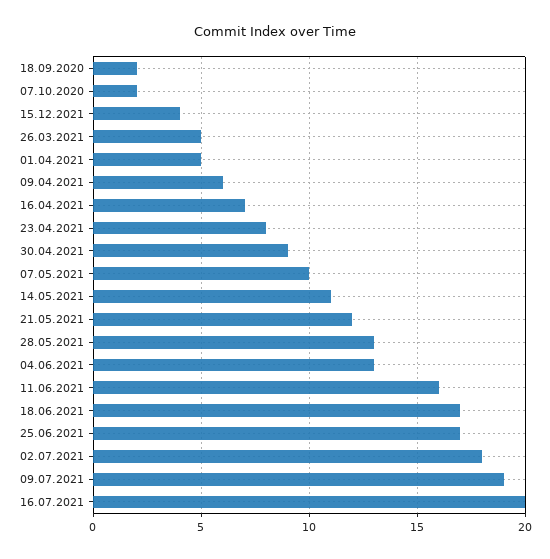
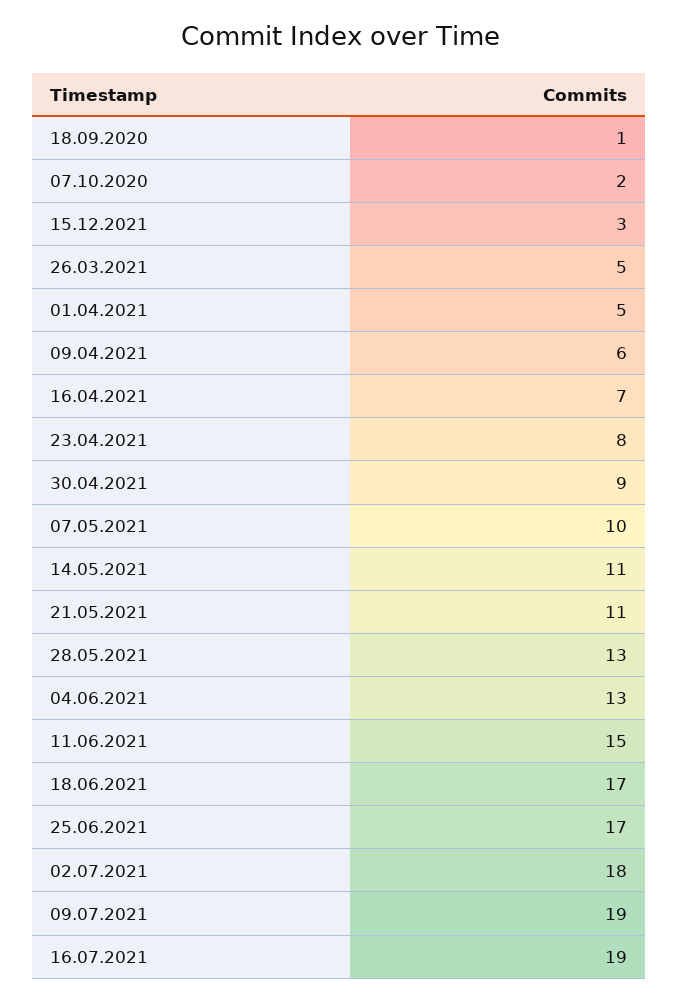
18.09.2020: 2 -> 1
15.12.2021: 4 -> 3
21.05.2021: 12 -> 11
11.06.2021: 16 -> 15
16.07.2021: 20 -> 19

